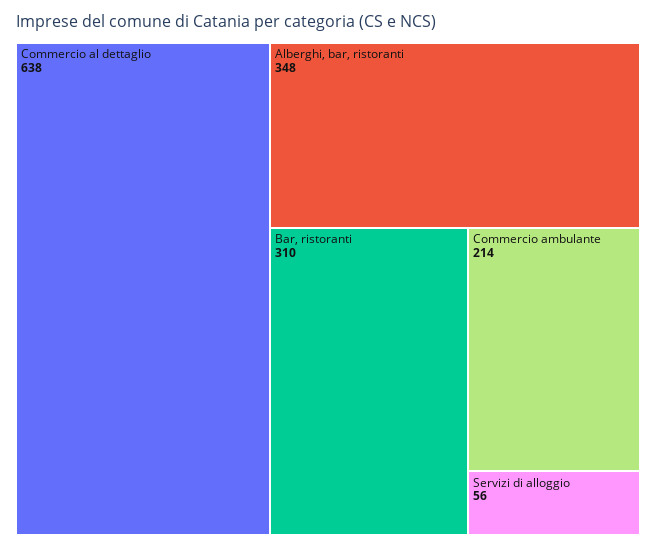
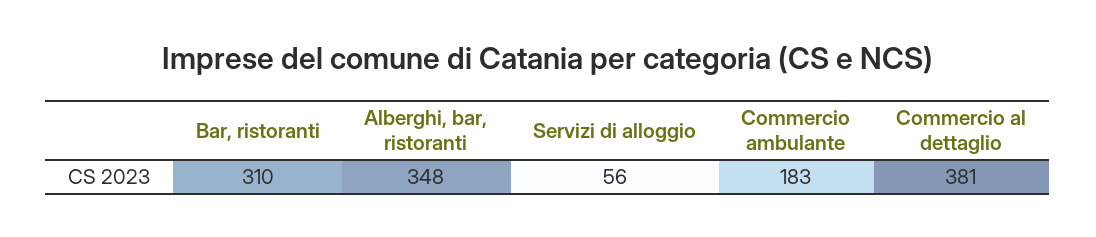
Commercio al dettaglio: 638 -> 381
Commercio ambulante: 214 -> 183

